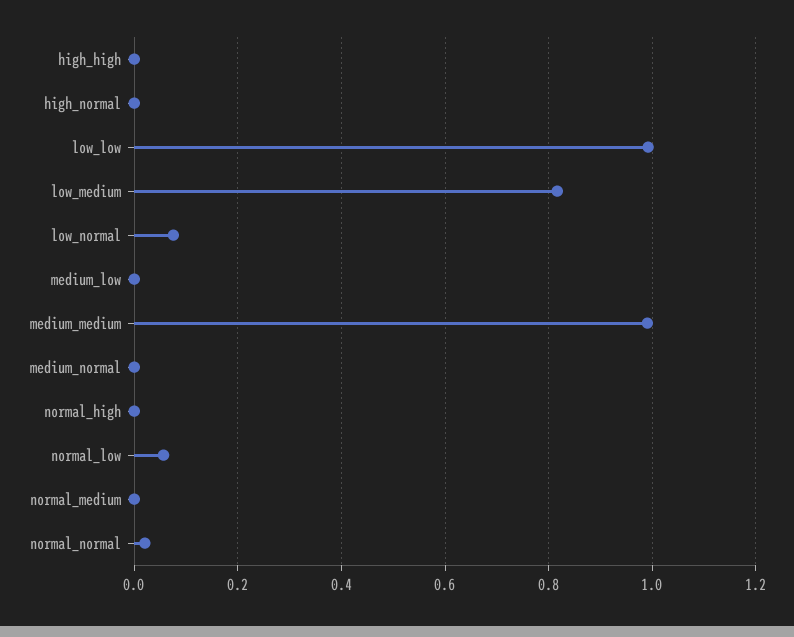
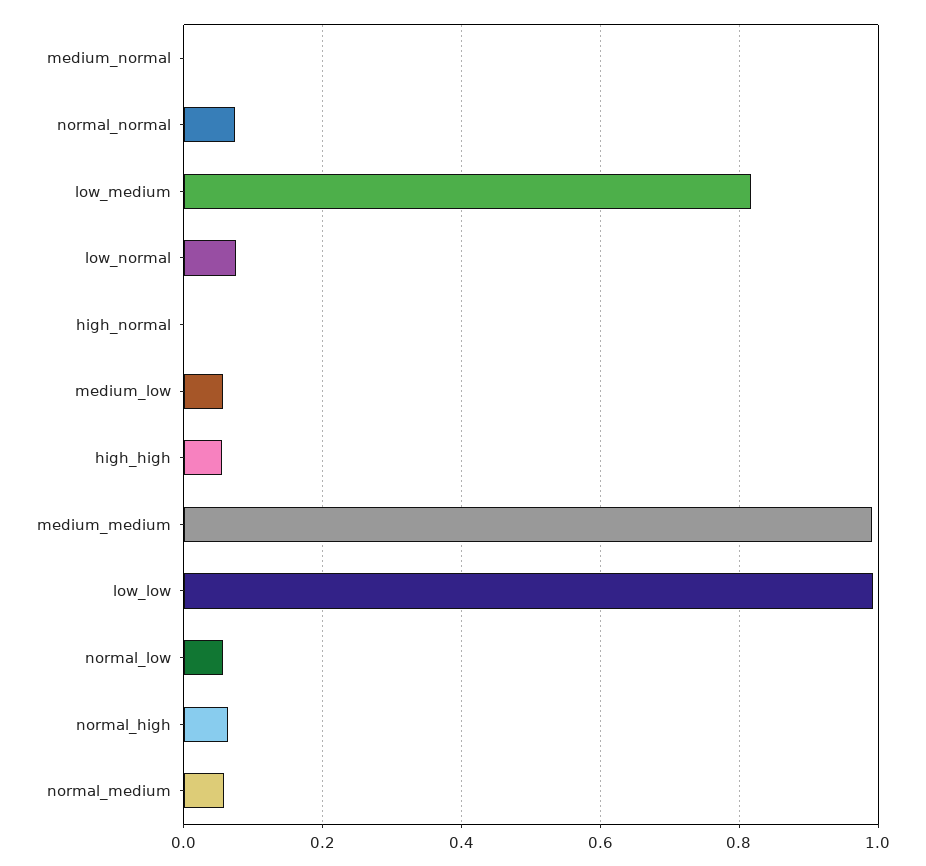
high_high: 0 -> 0.06
medium_low: 0 -> 0.06
normal_high: 0 -> 0.06
normal_medium: 0 -> 0.06
normal_normal: 0.02 -> 0.08

